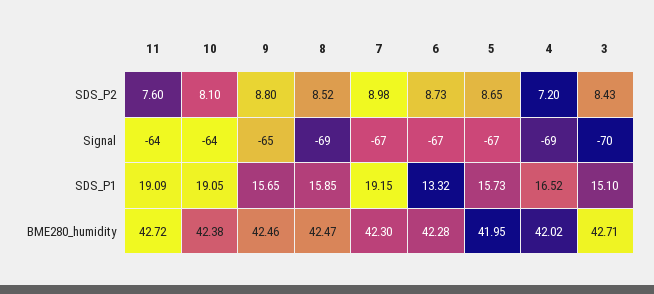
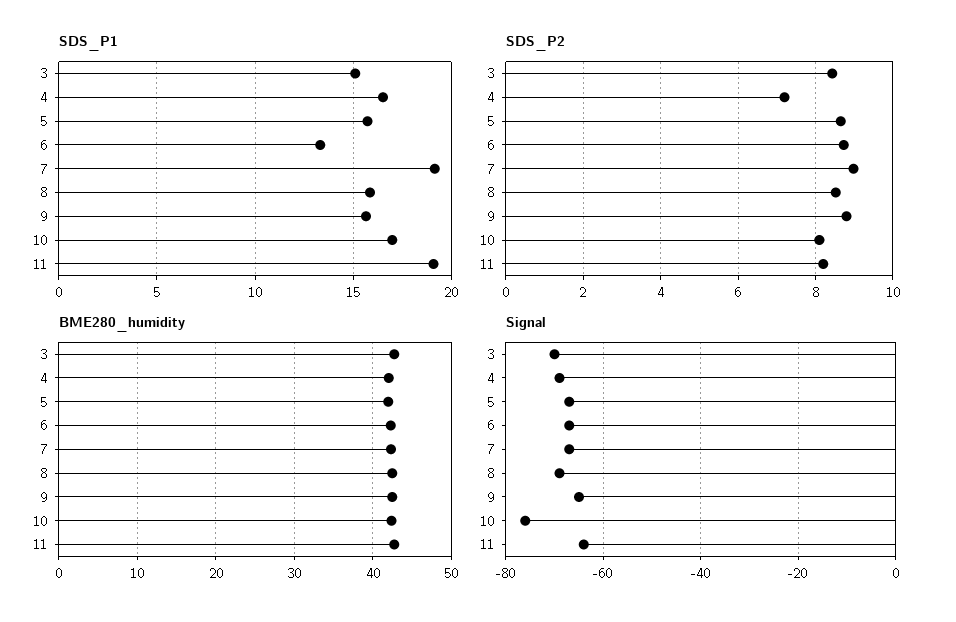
SDS_P2, 11: 7.6 -> 8.2
Signal, 10: -64 -> -75
SDS_P1, 10: 19.05 -> 17

